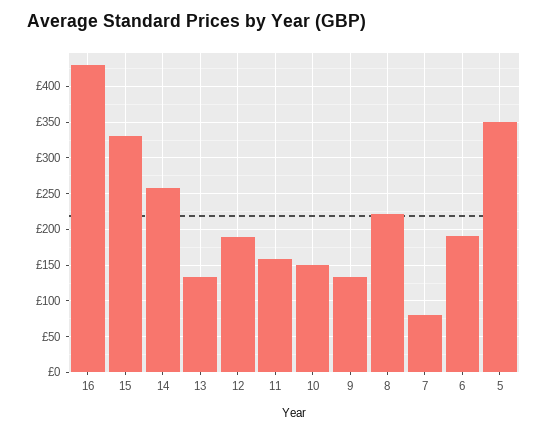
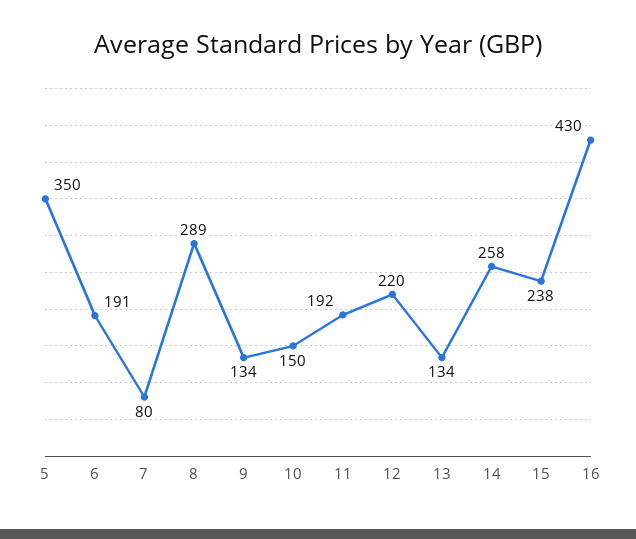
15: 330 -> 238
12: 190 -> 220
11: 160 -> 192
8: 220 -> 289

